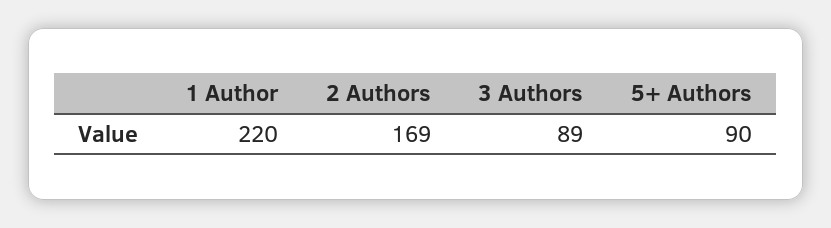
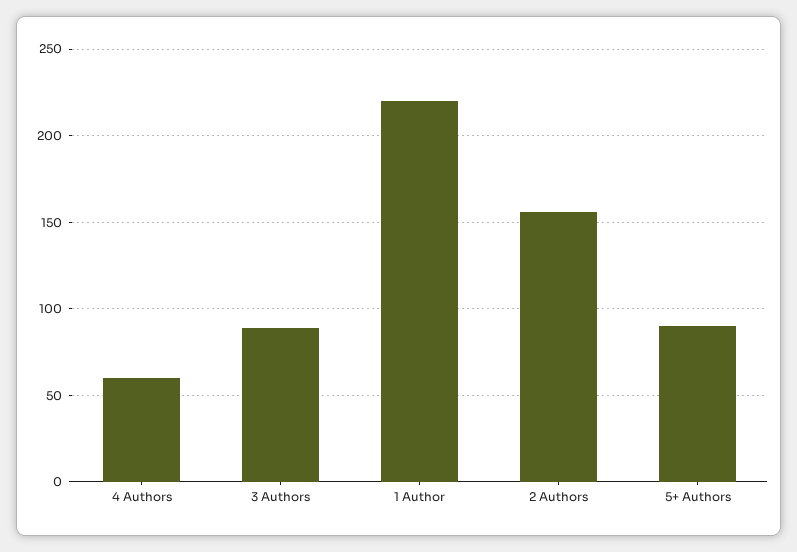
2 Authors: 169 -> 155
4 Authors: none -> 60

